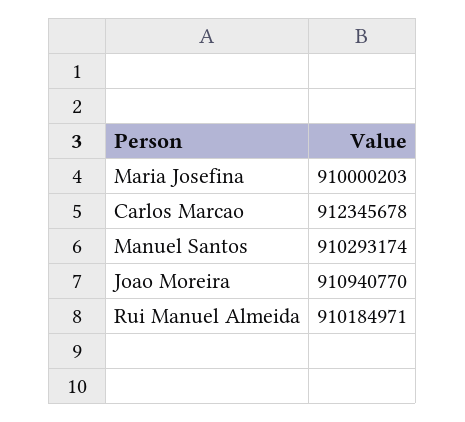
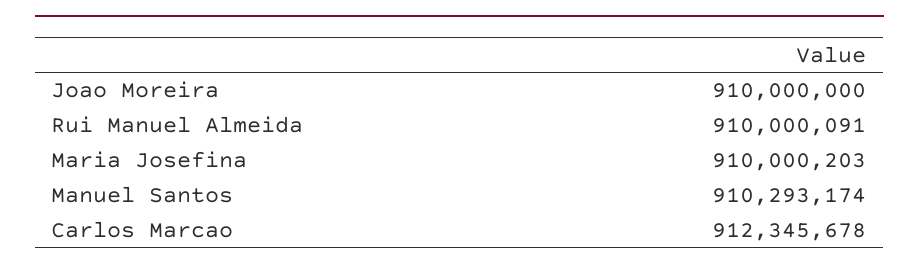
Joao Moreira: 910940770 -> 910000000
Rui Manuel Almeida: 910184971 -> 910000091

